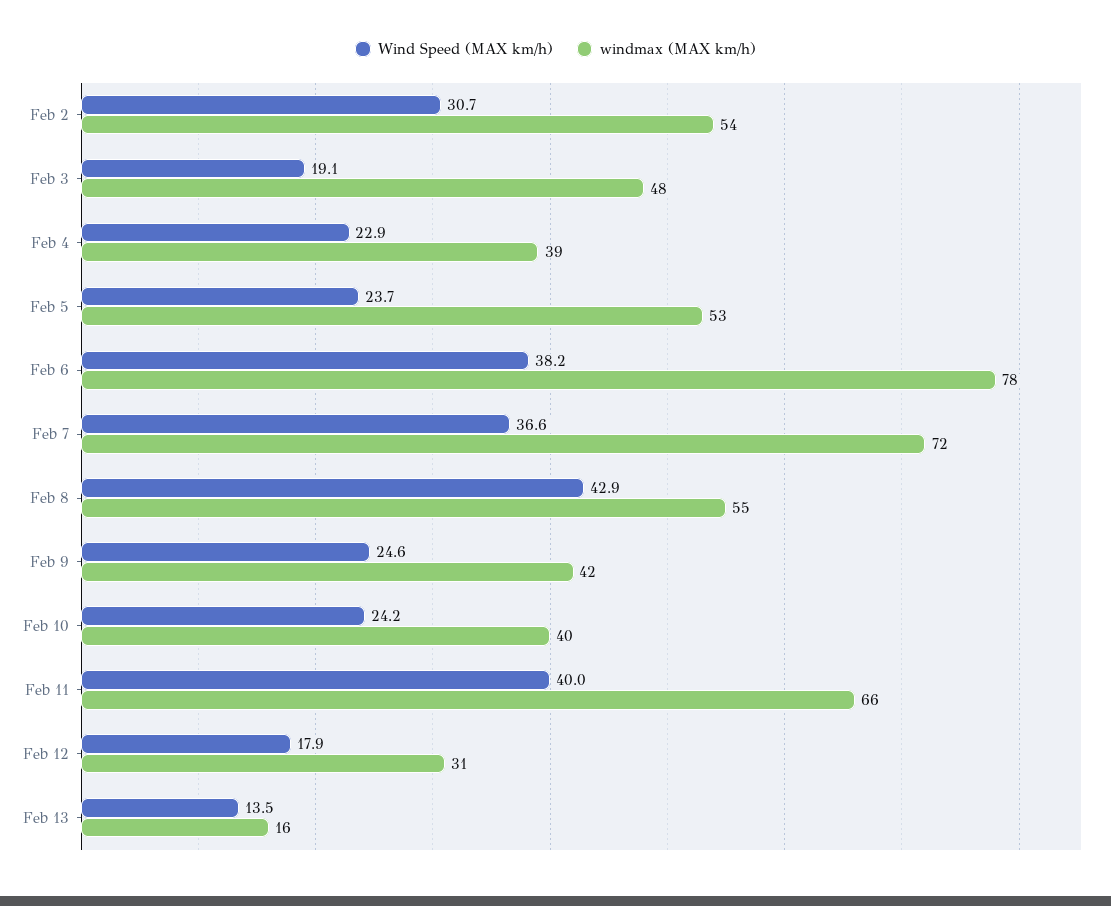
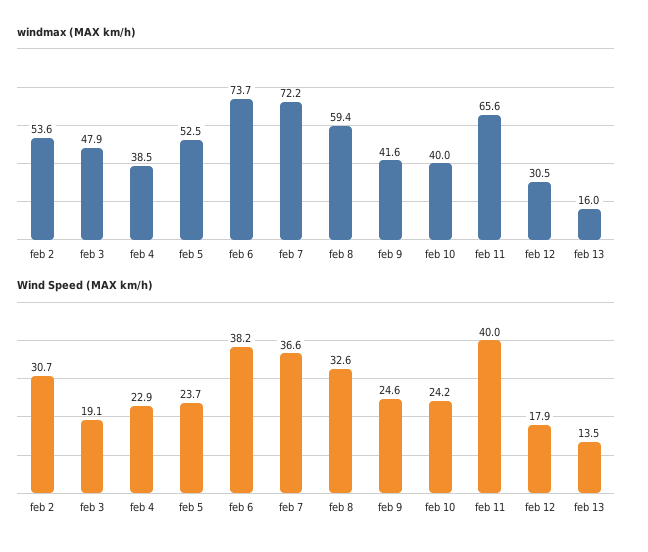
windmax (MAX km/h), Feb 6: 78 -> 73.7
Wind Speed (MAX km/h), Feb 8: 42.9 -> 32.6
windmax (MAX km/h), Feb 8: 55 -> 59.4

